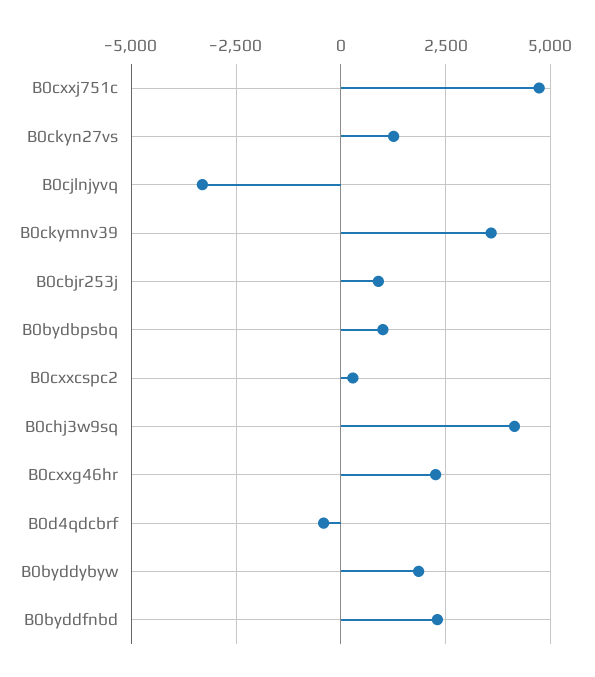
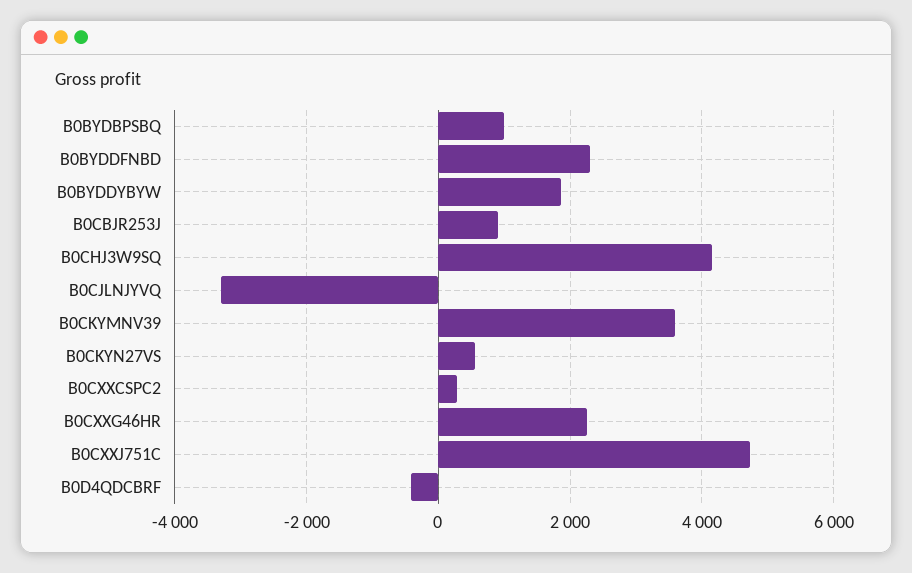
B0ckyn27vs: 1250 -> 600

